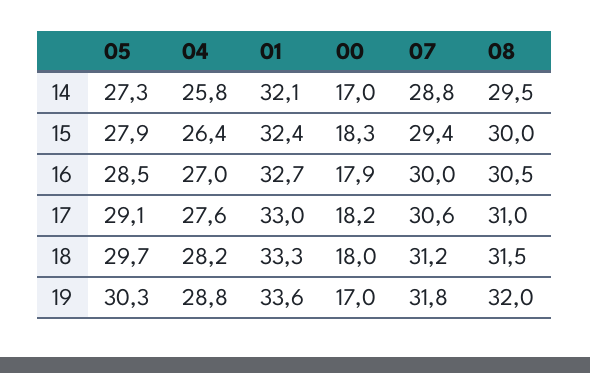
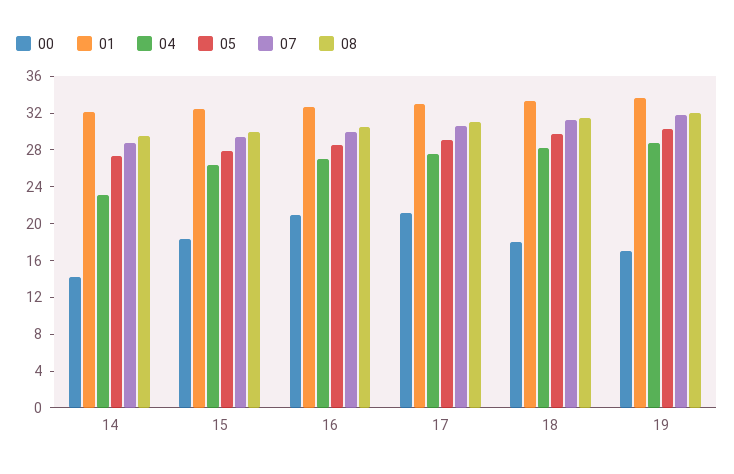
04, 14: 25.8 -> 23
00, 14: 17 -> 14
00, 16: 17.9 -> 21
00, 17: 18.2 -> 21

